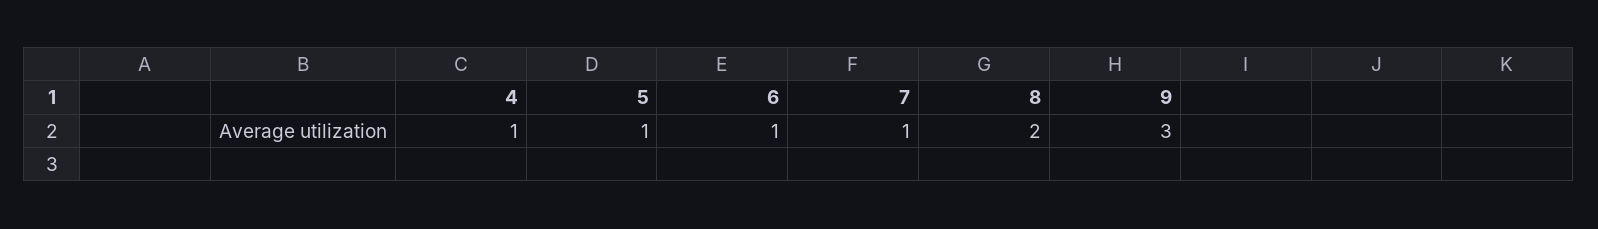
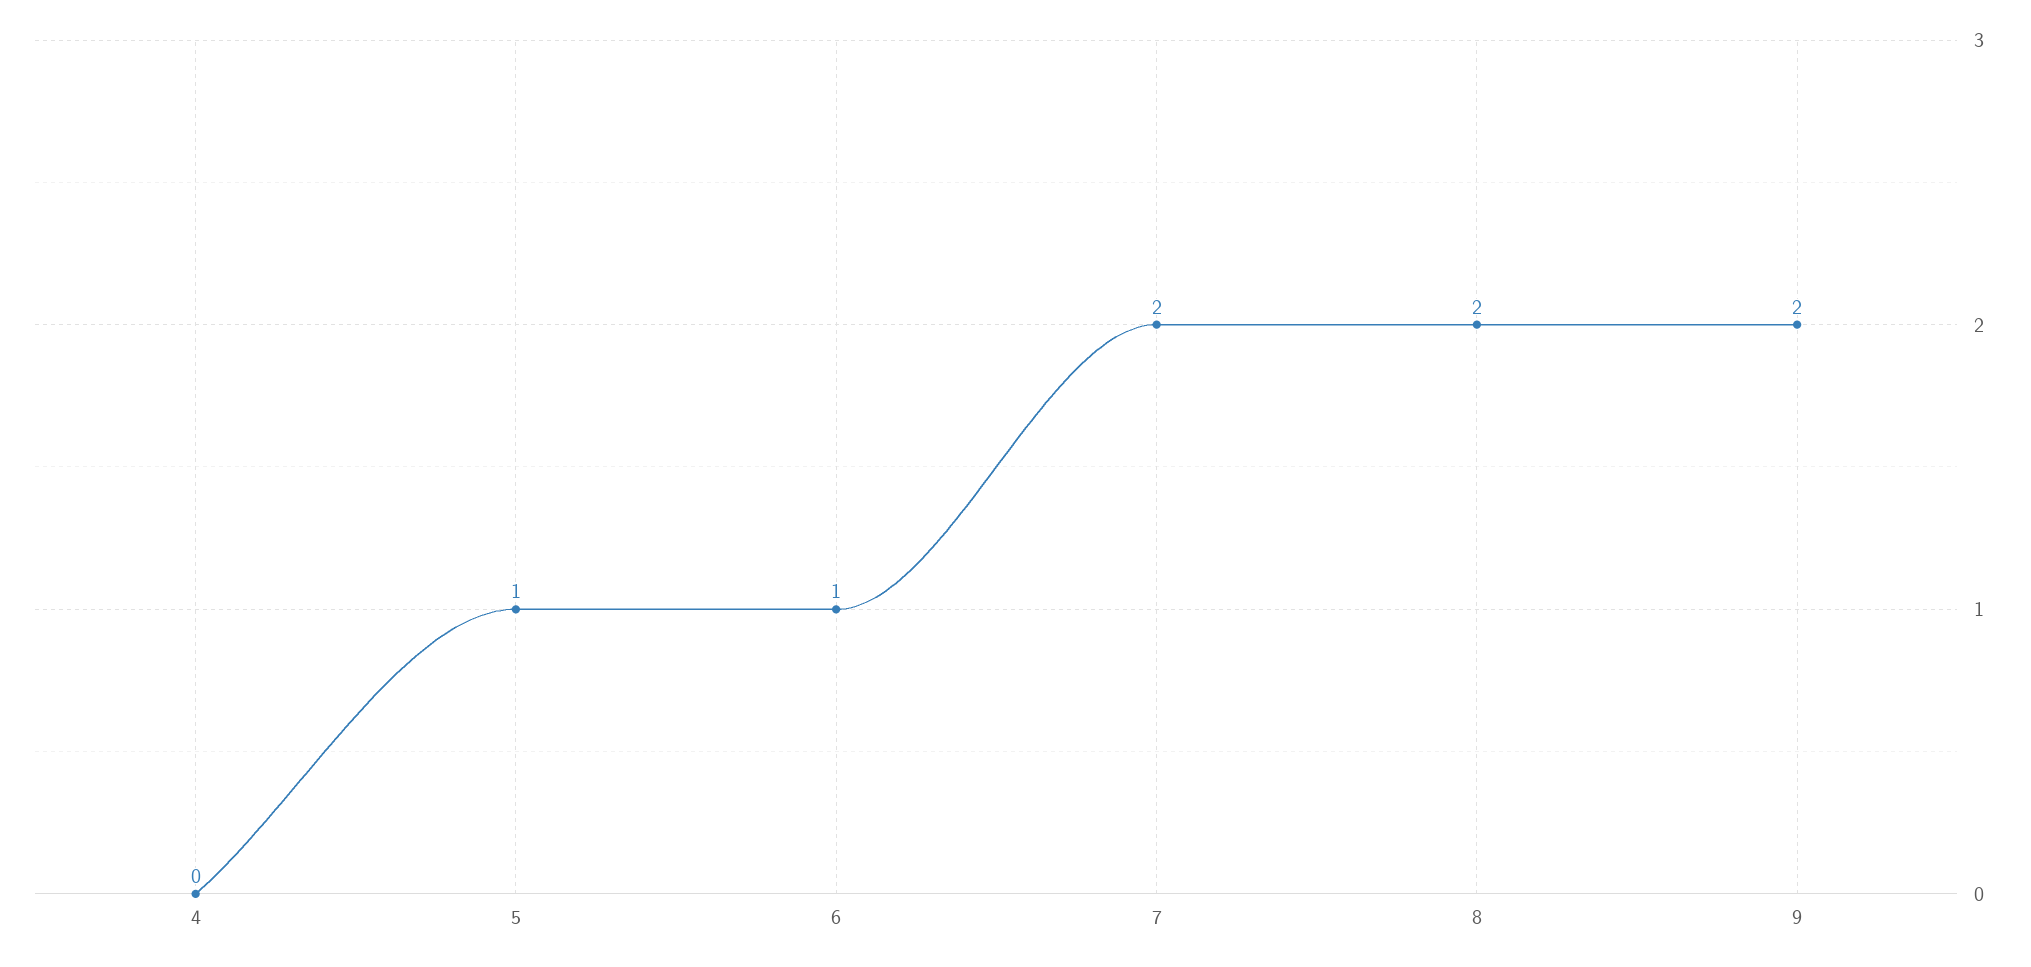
4: 1 -> 0
7: 1 -> 2
9: 3 -> 2

